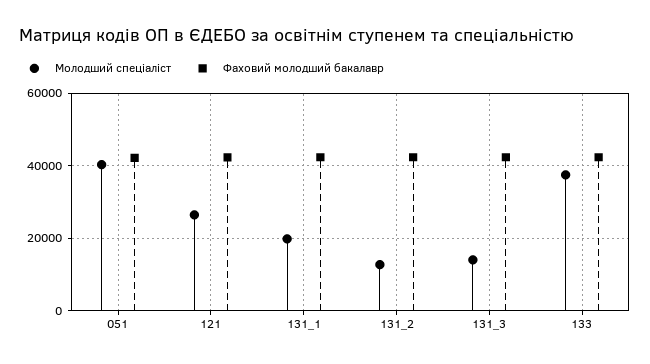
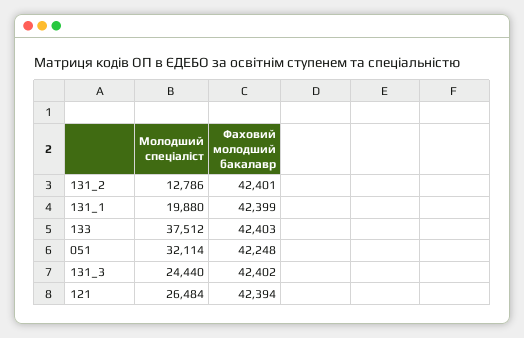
Молодший спеціаліст, 051: 40000 -> 32114
Молодший спеціаліст, 131_3: 14000 -> 24440

